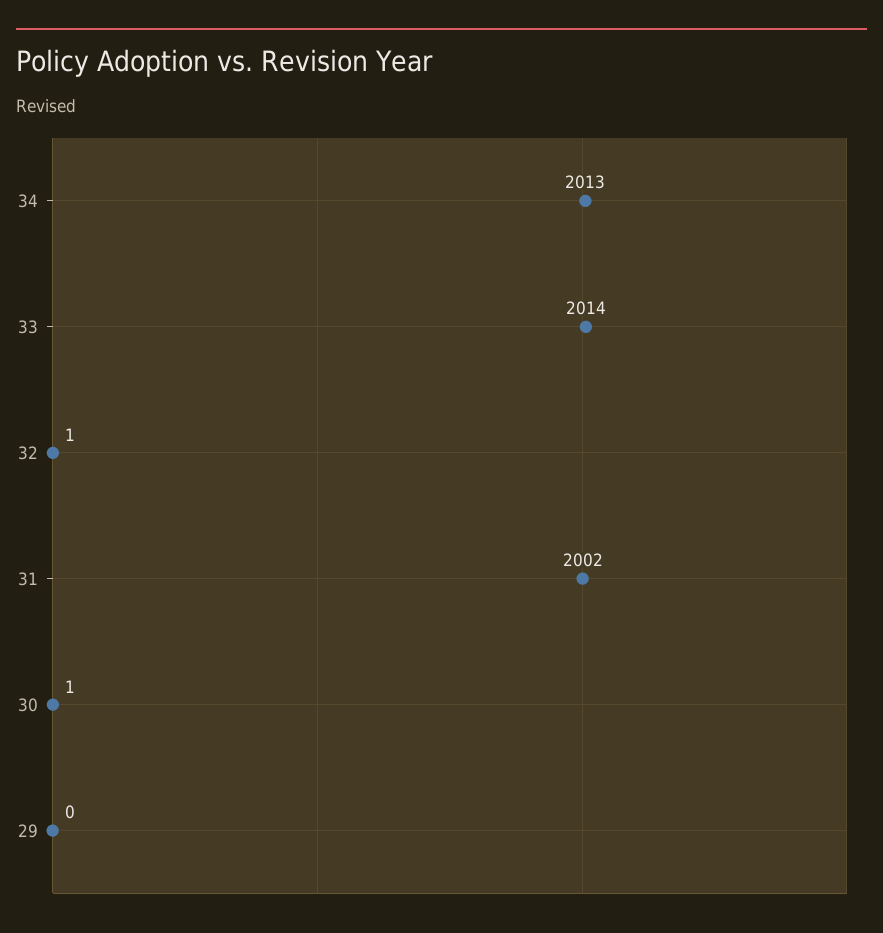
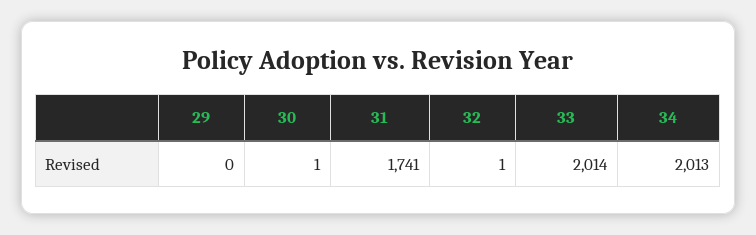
31: 2002 -> 1741

